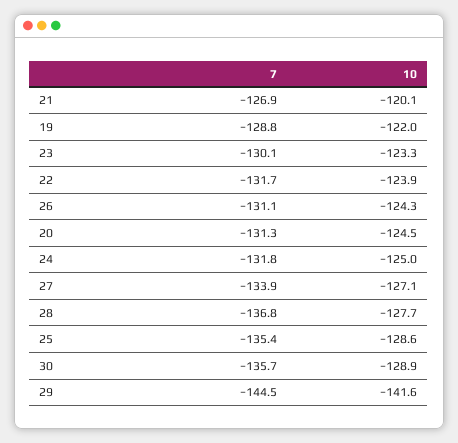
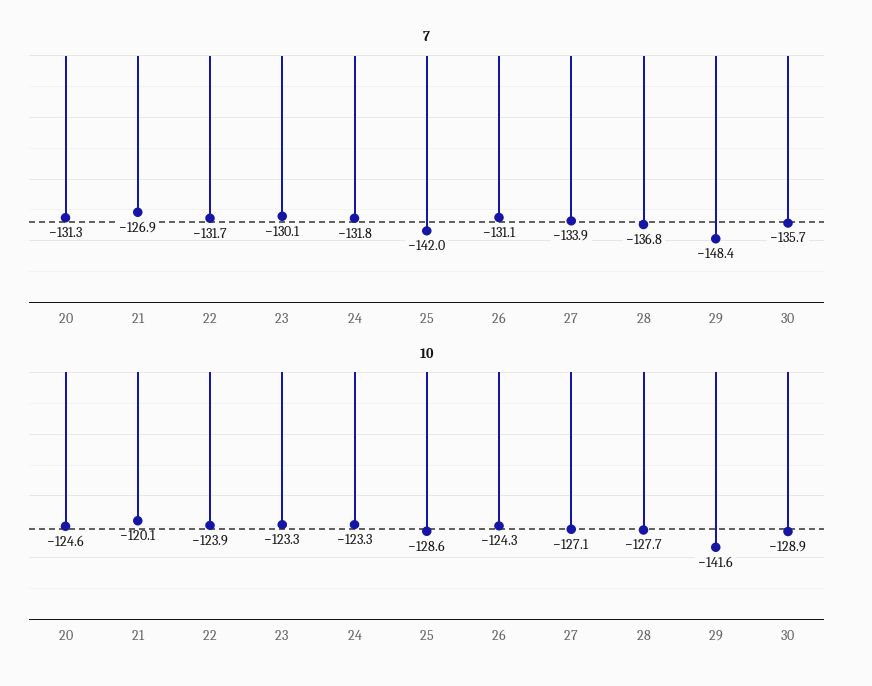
7, 19: -128.8 -> none
10, 19: -122 -> none
10, 20: -124.5 -> -124.6
10, 24: -125 -> -123.3
7, 25: -135.4 -> -142
7, 29: -144.5 -> -148.4

